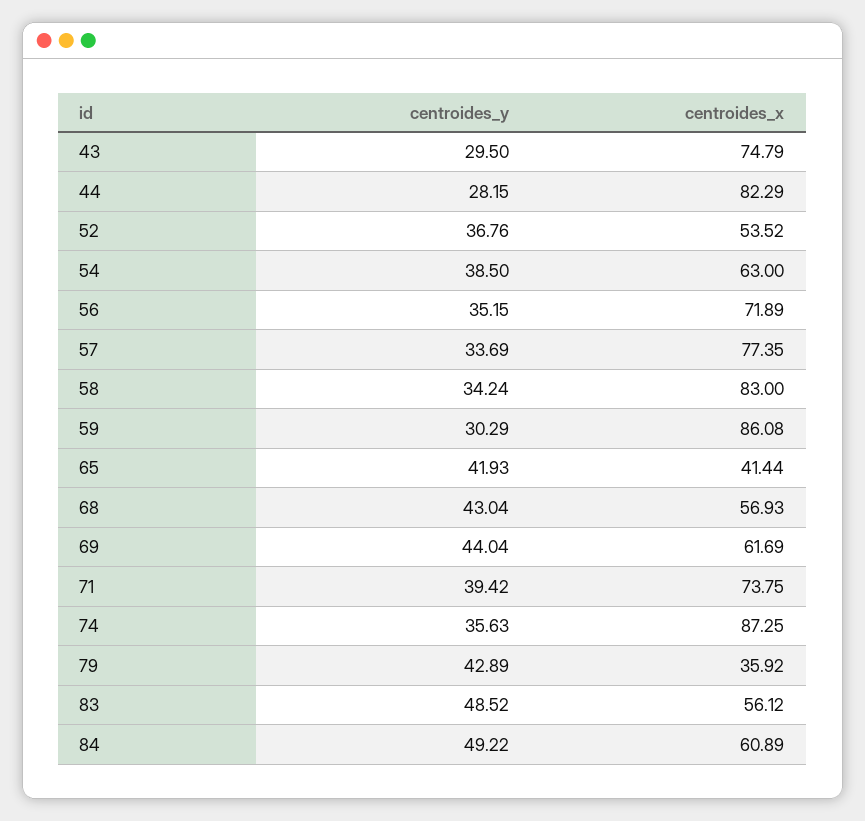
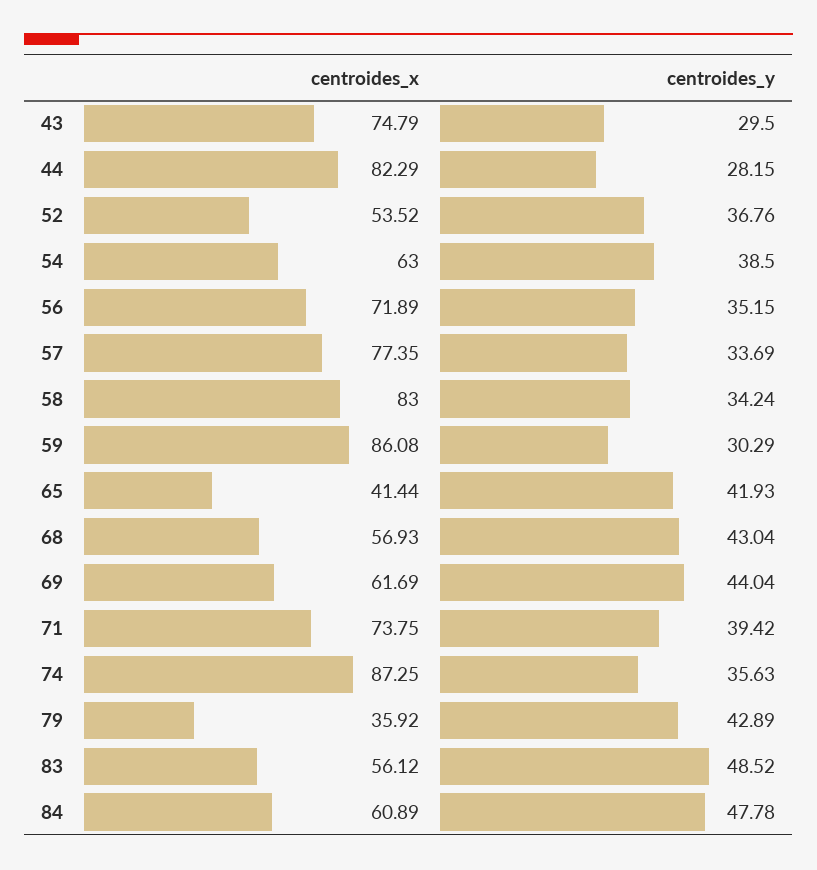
centroides_y, 84: 49.22 -> 47.78

